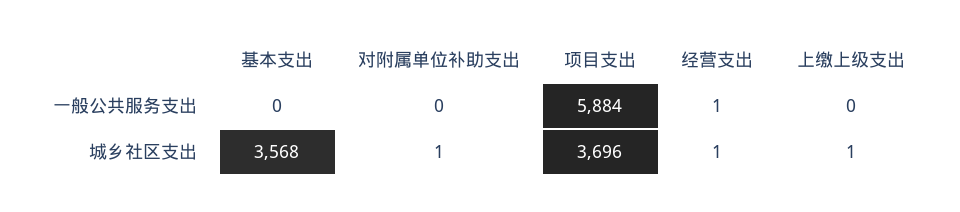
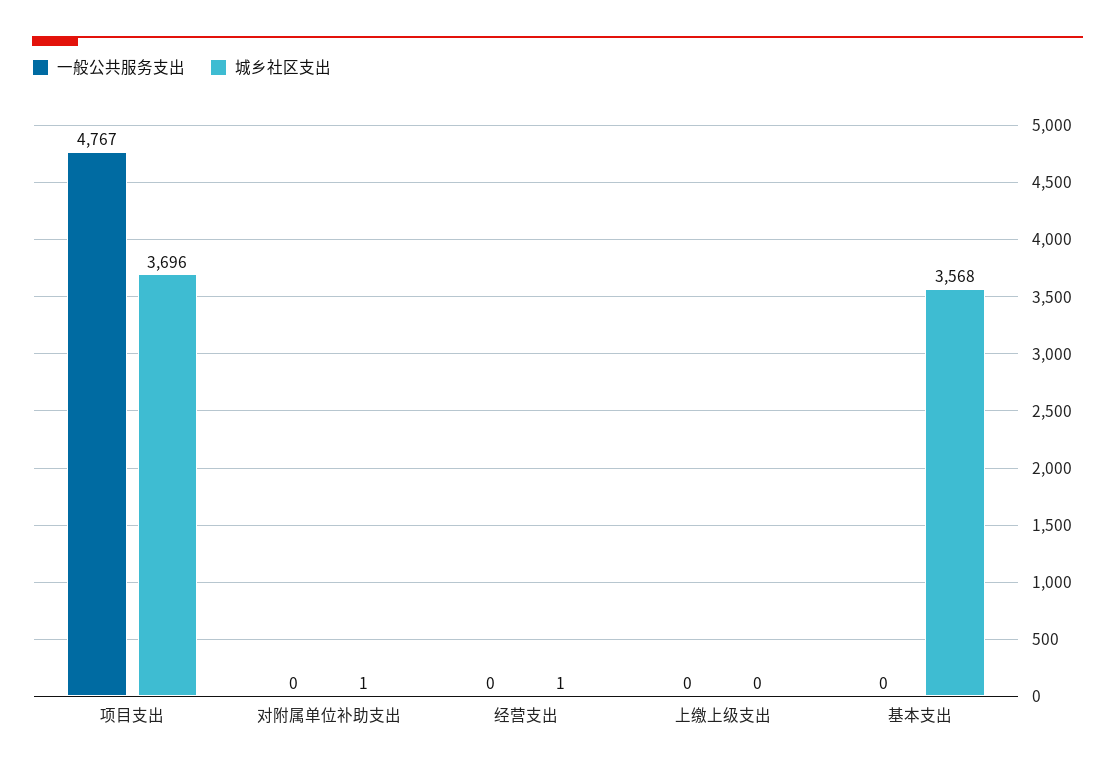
一般公共服务支出, 项目支出: 5884 -> 4767
一般公共服务支出, 经营支出: 1 -> 0
城乡社区支出, 上缴上级支出: 1 -> 0

